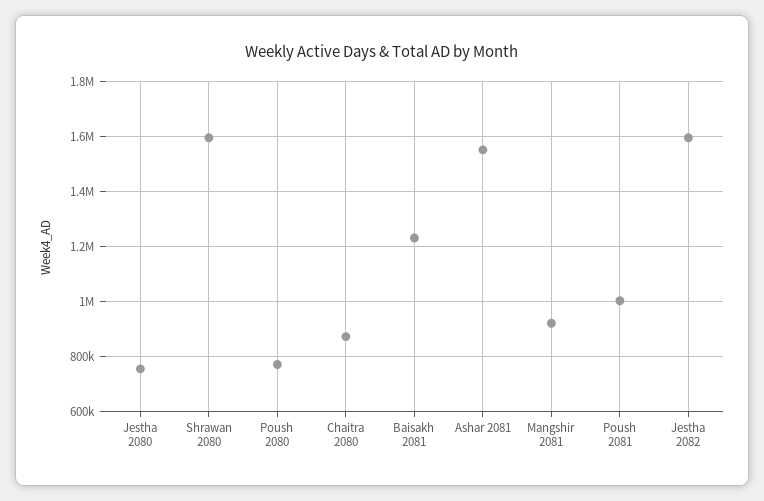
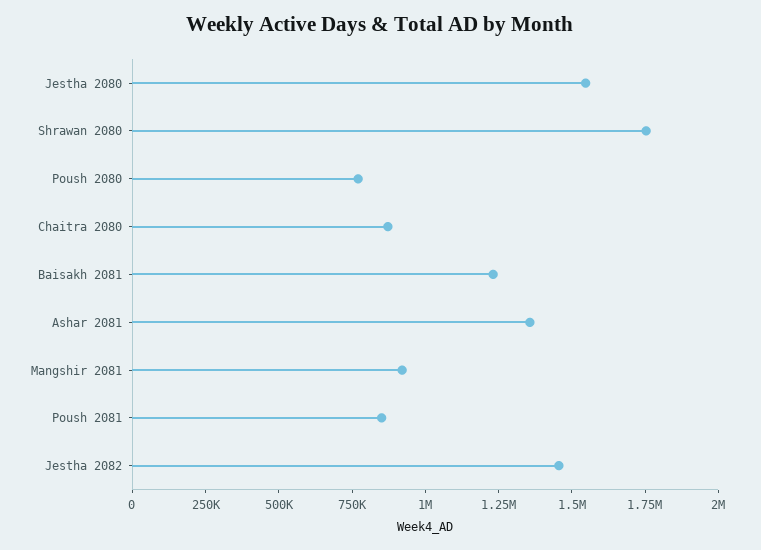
Jestha 2080: 750000 -> 1550000
Shrawan 2080: 1600000 -> 1750000
Ashar 2081: 1550000 -> 1350000
Poush 2081: 1000000 -> 850000
Jestha 2082: 1600000 -> 1450000

